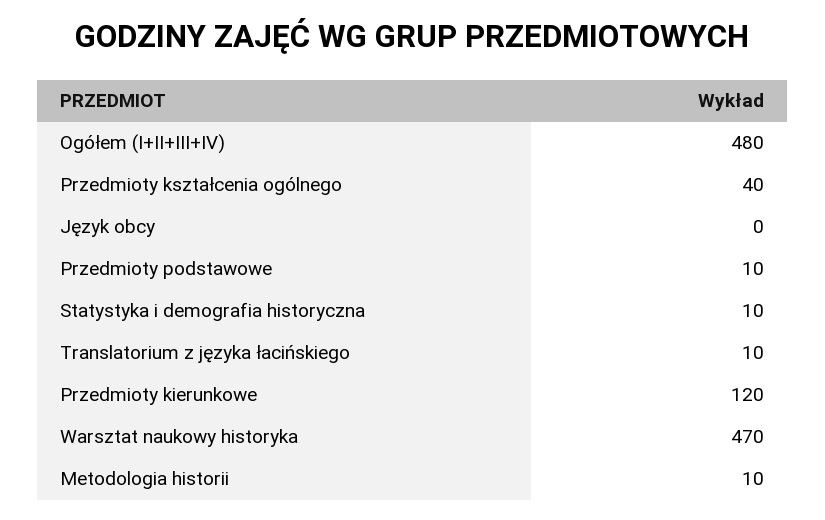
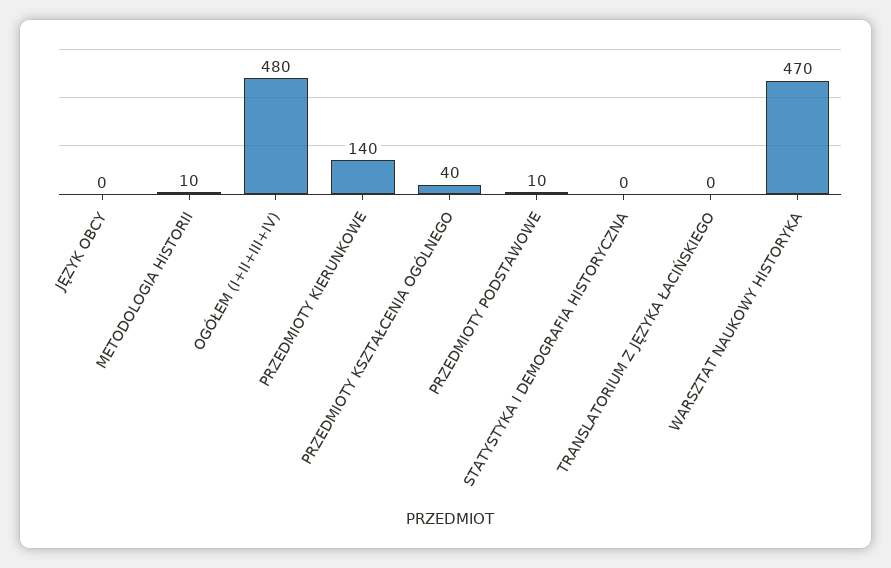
Statystyka i demografia historyczna: 10 -> 0
Translatorium z języka łacińskiego: 10 -> 0
Przedmioty kierunkowe: 120 -> 140

